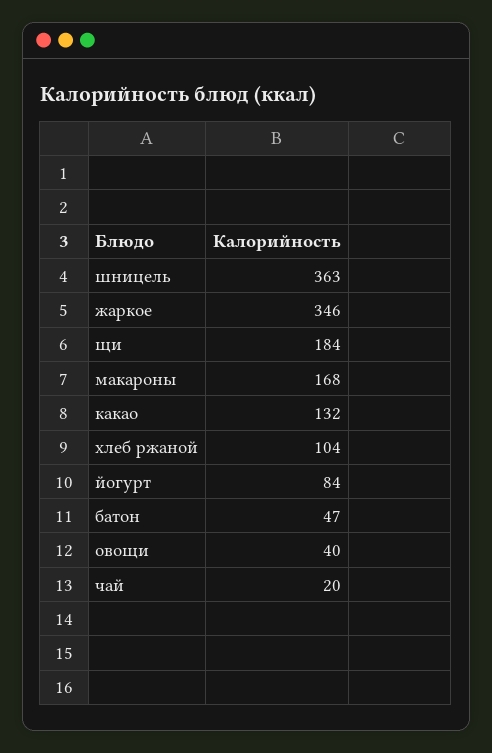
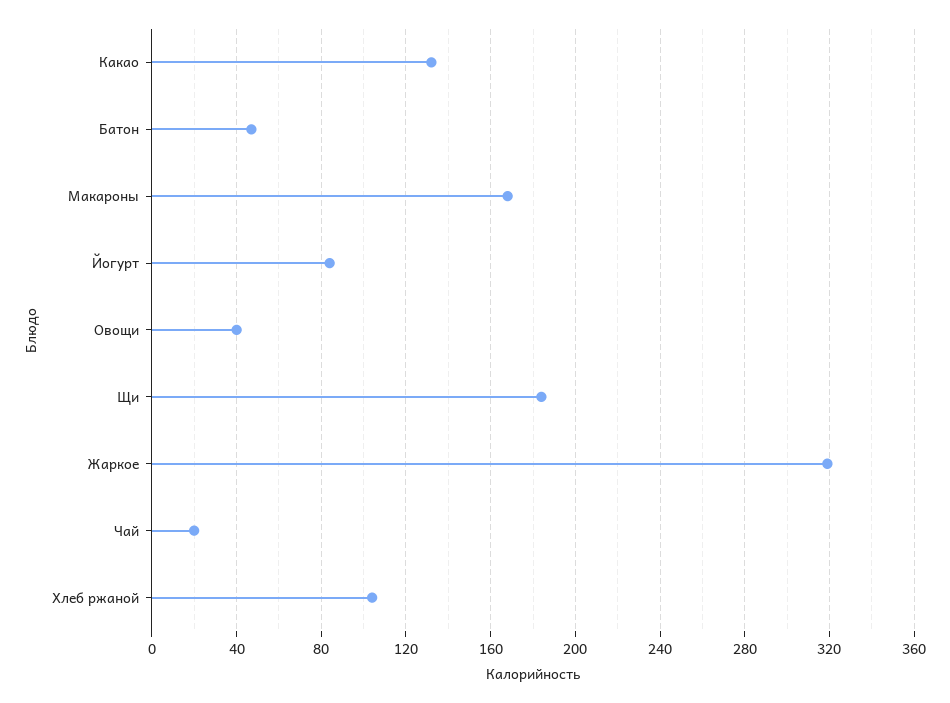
шницель: 363 -> none
жаркое: 346 -> 320

